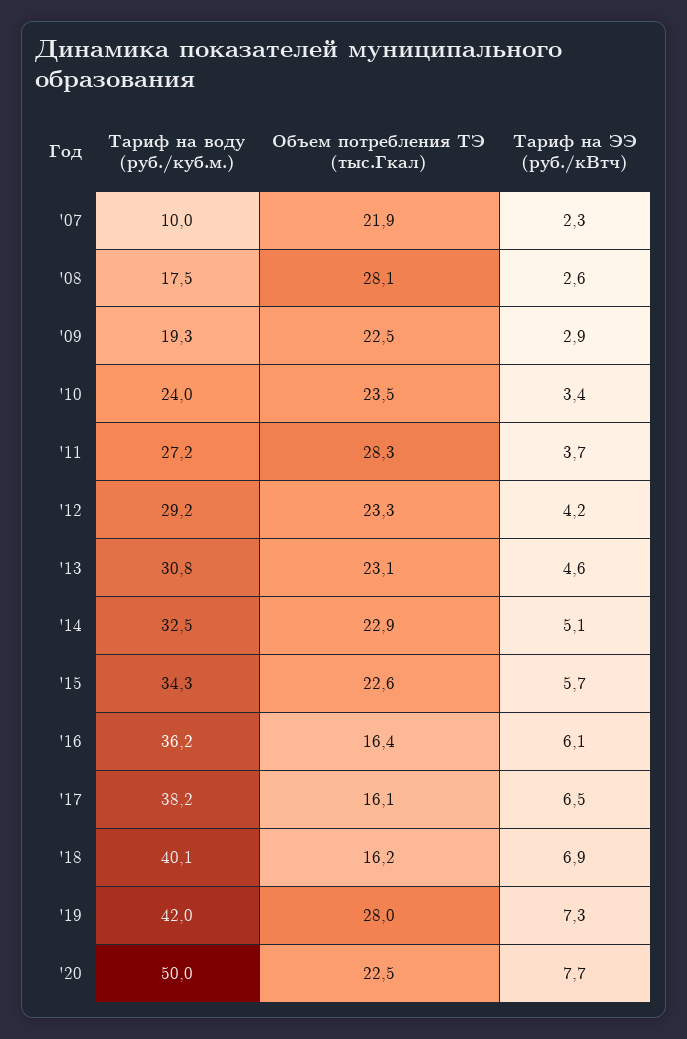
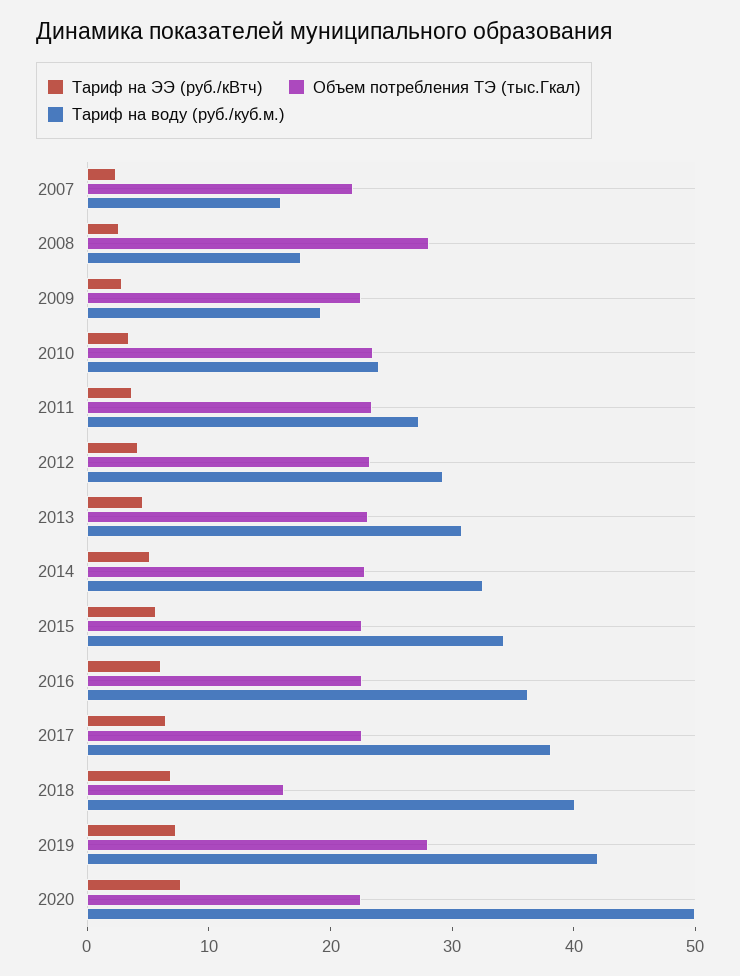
Тариф на воду (руб./куб.м.), '07: 10 -> 16
Объем потребления ТЭ (тыс.Гкал), '11: 28.3 -> 24
Объем потребления ТЭ (тыс.Гкал), '16: 16.4 -> 22
Объем потребления ТЭ (тыс.Гкал), '17: 16.1 -> 22

